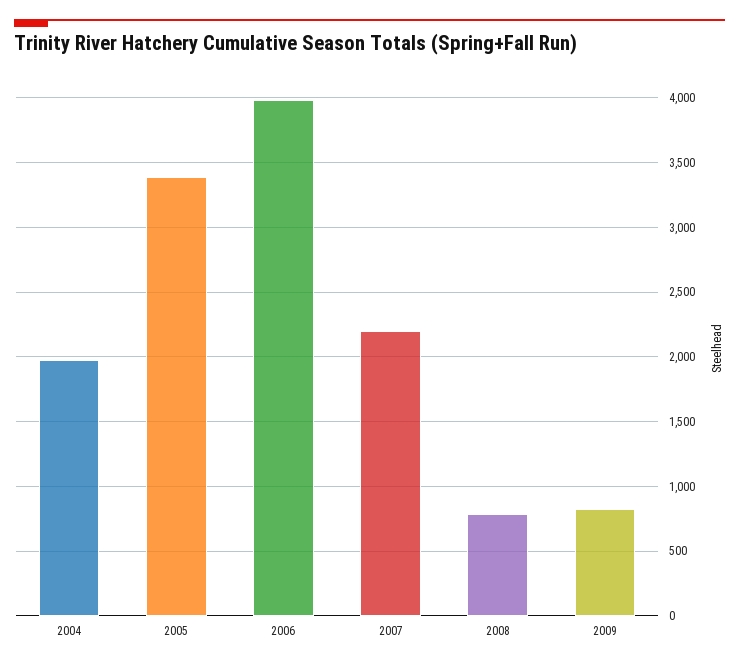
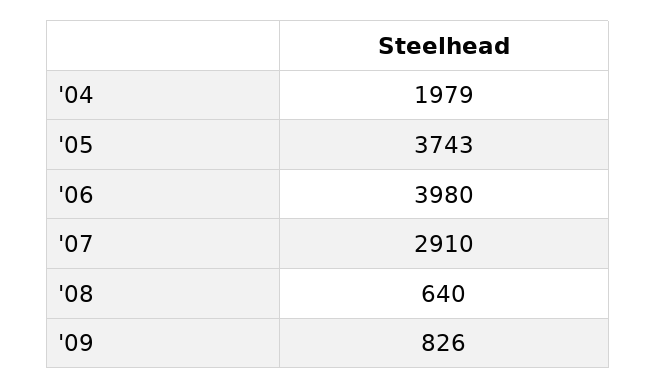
2005: 3400 -> 3743
2007: 2200 -> 2910
2008: 800 -> 640

